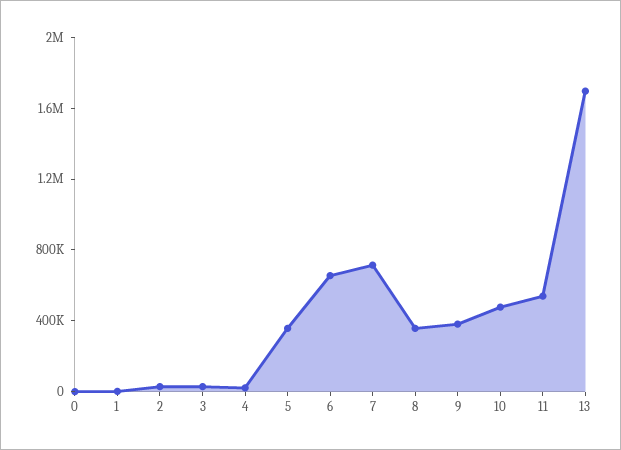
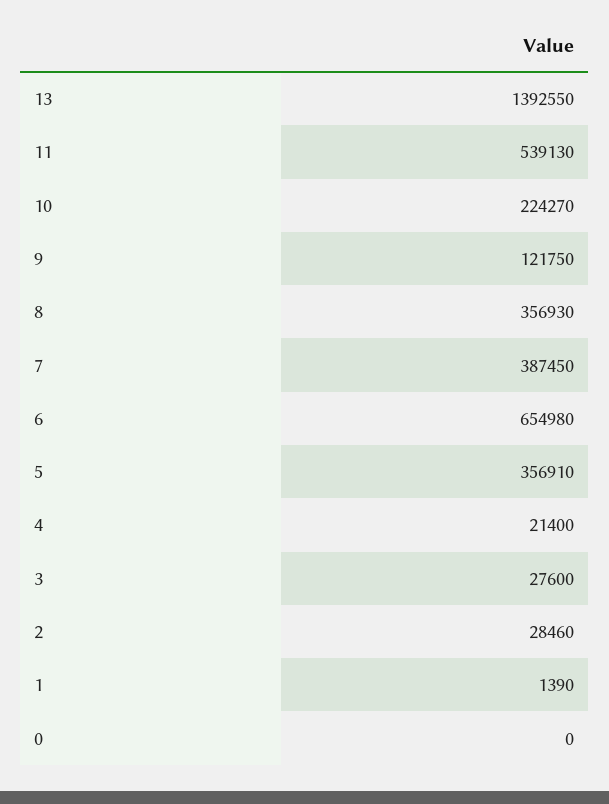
7: 700000 -> 387450
9: 400000 -> 121750
10: 500000 -> 224270
13: 1700000 -> 1392550

